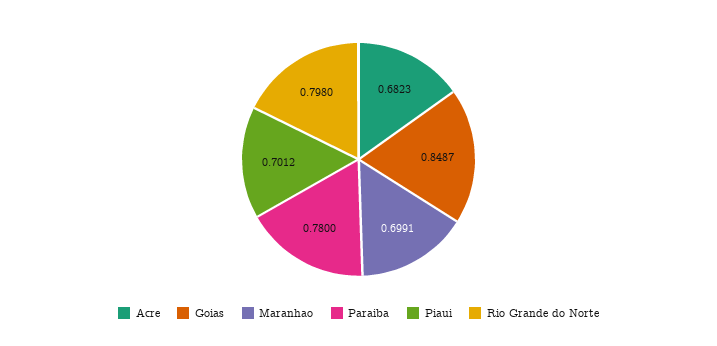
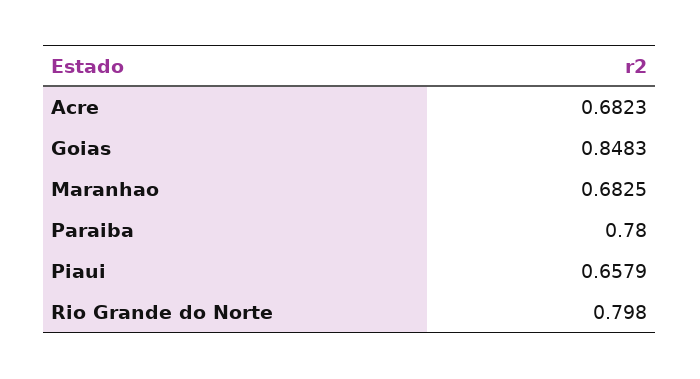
Goias: 0.8487 -> 0.8483
Maranhao: 0.6991 -> 0.6825
Piaui: 0.7012 -> 0.6579

